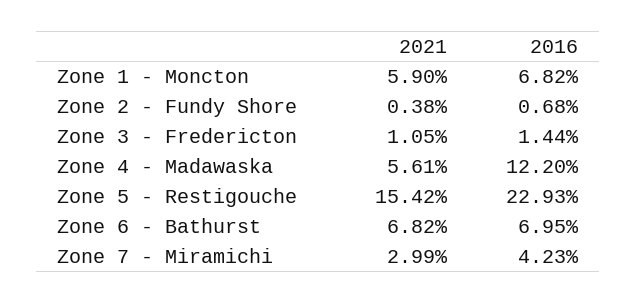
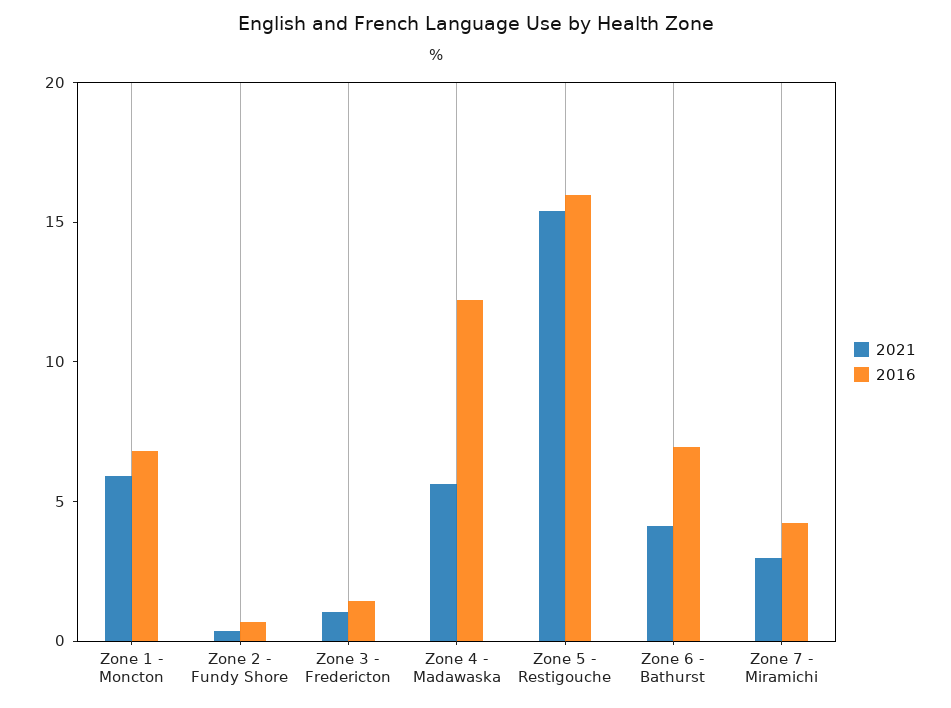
2016, Zone 5 - Restigouche: 22.93 -> 16
2021, Zone 6 - Bathurst: 6.82 -> 4

